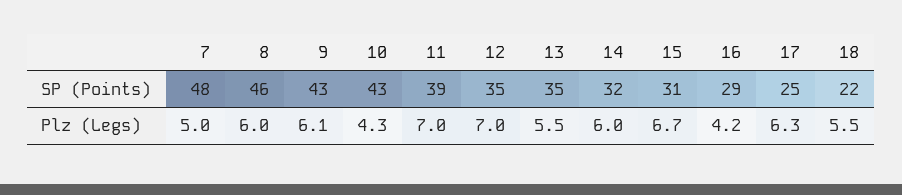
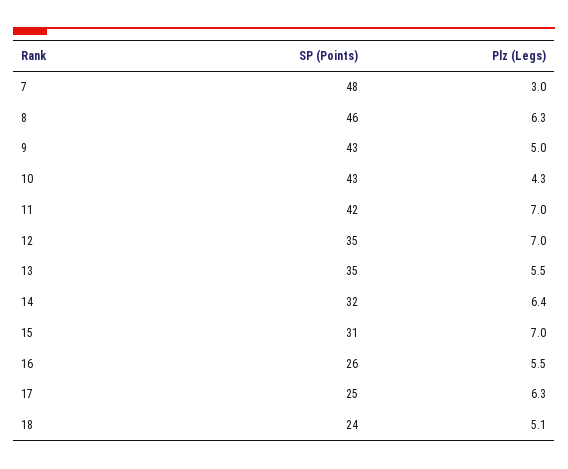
11, SP (Points): 39 -> 42
16, SP (Points): 29 -> 26
18, SP (Points): 22 -> 24
7, Plz (Legs): 5 -> 3
8, Plz (Legs): 6 -> 6.3
9, Plz (Legs): 6.1 -> 5
14, Plz (Legs): 6 -> 6.4
15, Plz (Legs): 6.7 -> 7
16, Plz (Legs): 4.2 -> 5.5
18, Plz (Legs): 5.5 -> 5.1

